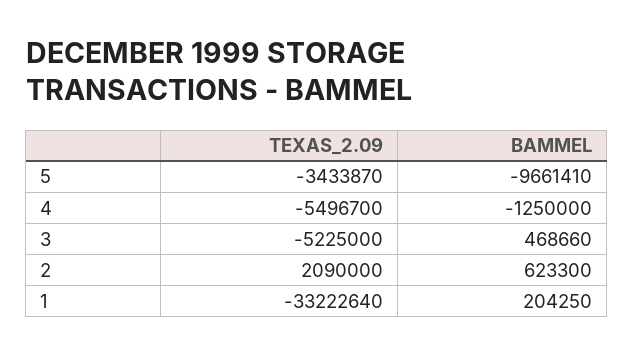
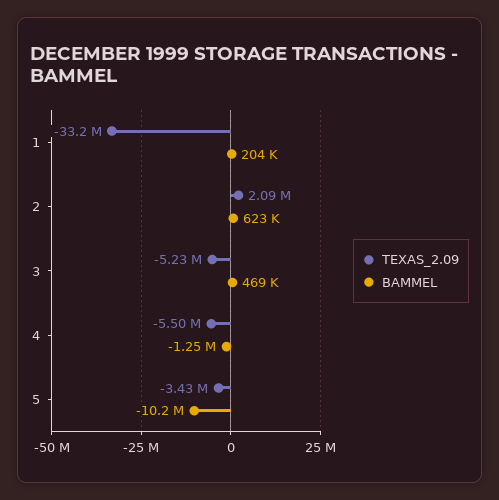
BAMMEL, 5: -9661410 -> -10200000

